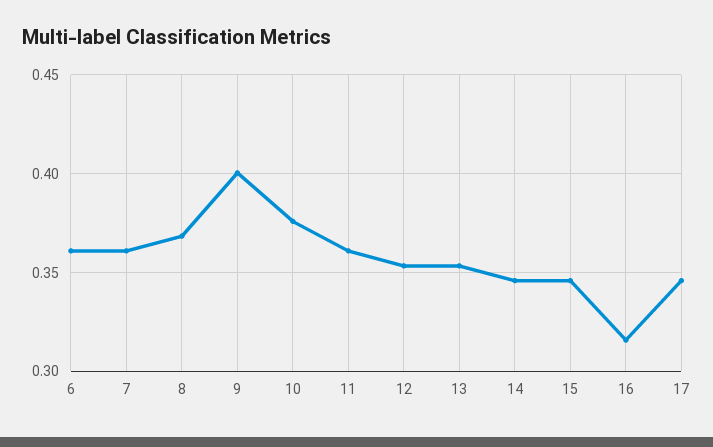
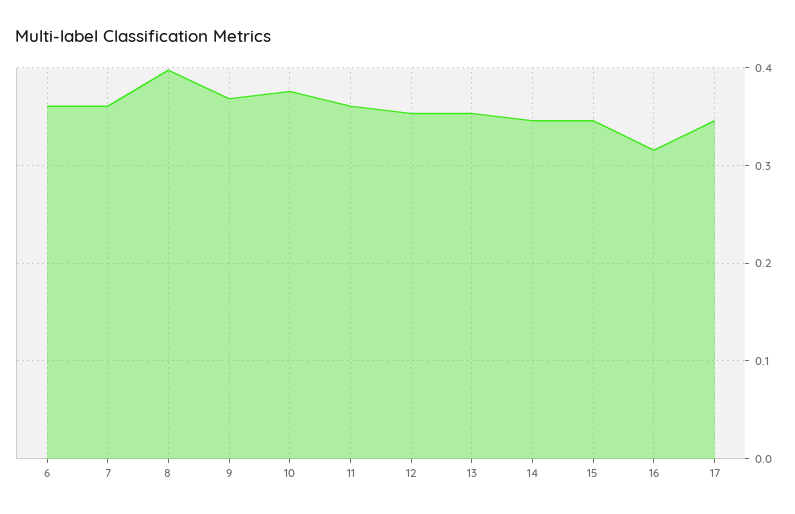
8: 0.37 -> 0.4
9: 0.4 -> 0.37

